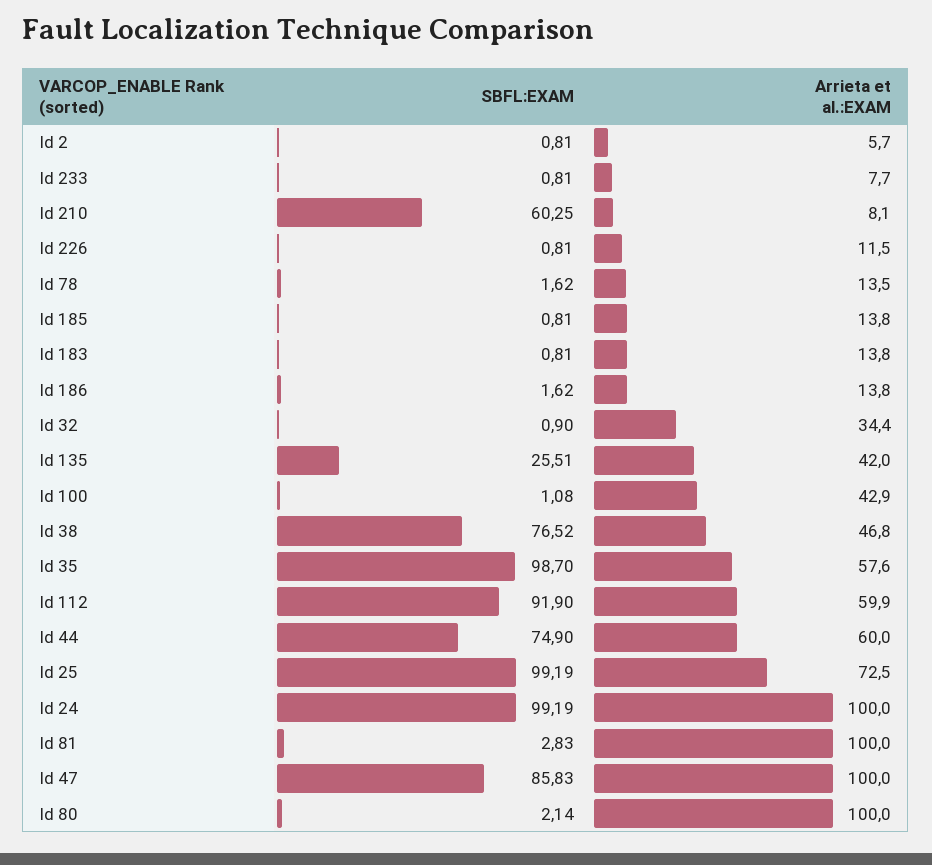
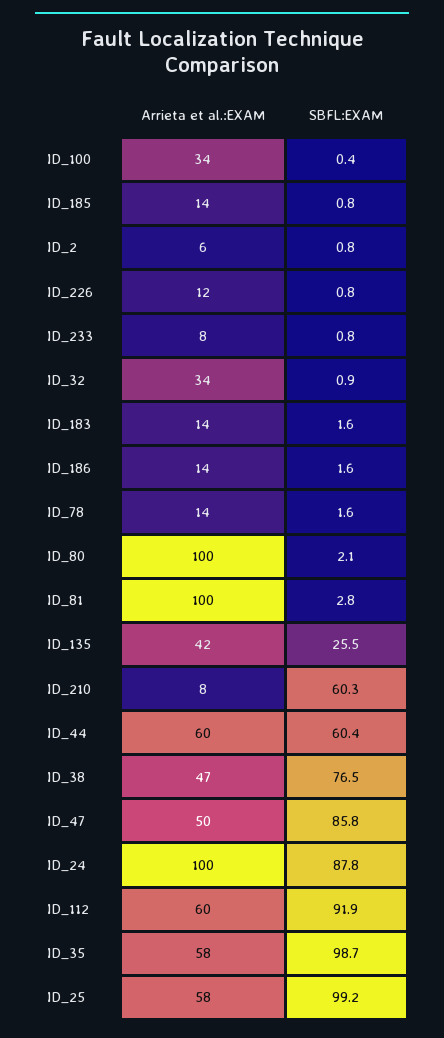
SBFL:EXAM, Id 183: 0.81 -> 1.6
SBFL:EXAM, Id 100: 1.08 -> 0.4
Arrieta et al.:EXAM, Id 100: 42.9 -> 34
SBFL:EXAM, Id 44: 74.9 -> 60.4
Arrieta et al.:EXAM, Id 25: 72.5 -> 58
SBFL:EXAM, Id 24: 99.19 -> 87.8
Arrieta et al.:EXAM, Id 47: 100 -> 50

